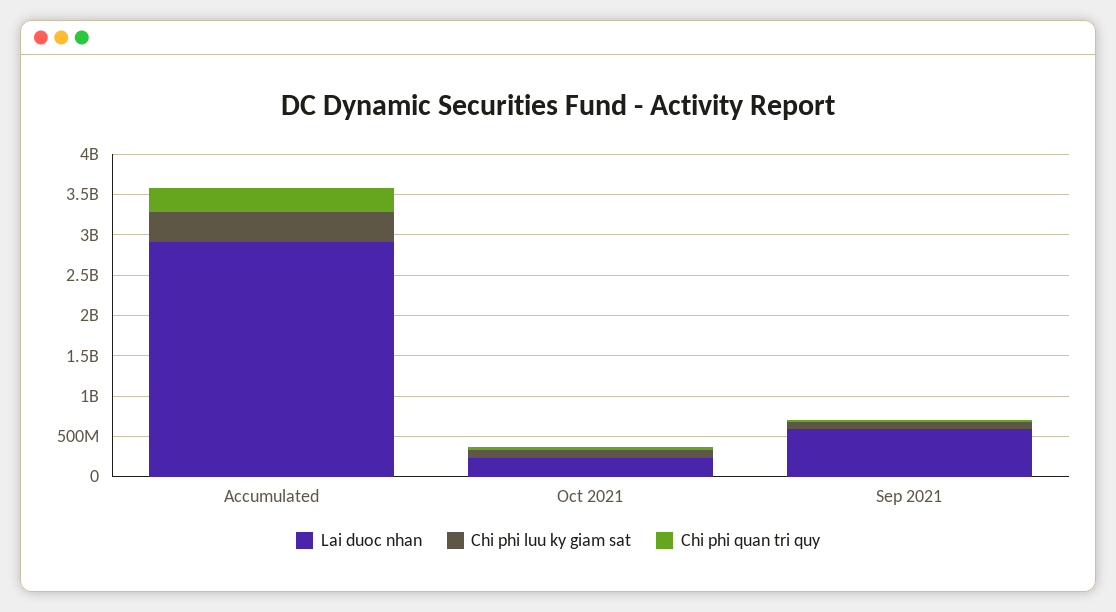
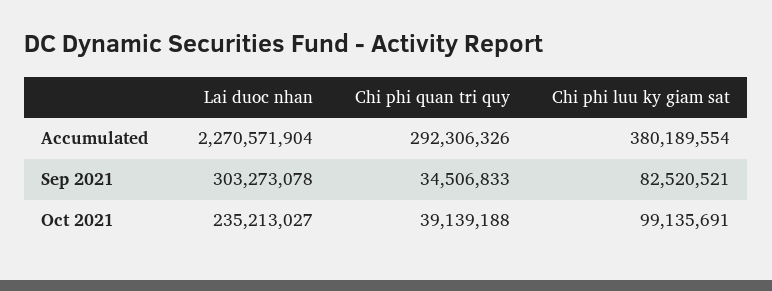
Lai duoc nhan, Accumulated: 2900000000 -> 2270571904
Lai duoc nhan, Sep 2021: 600000000 -> 303273078

